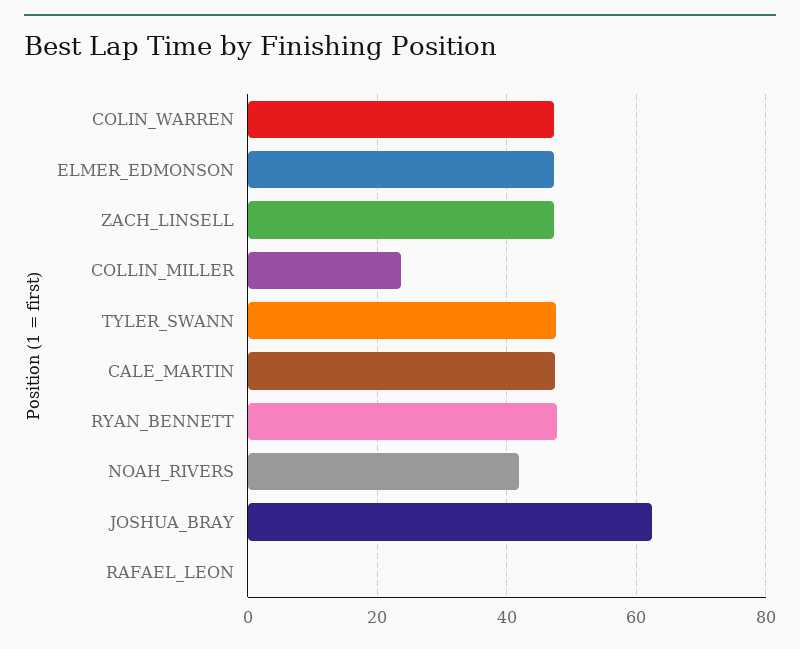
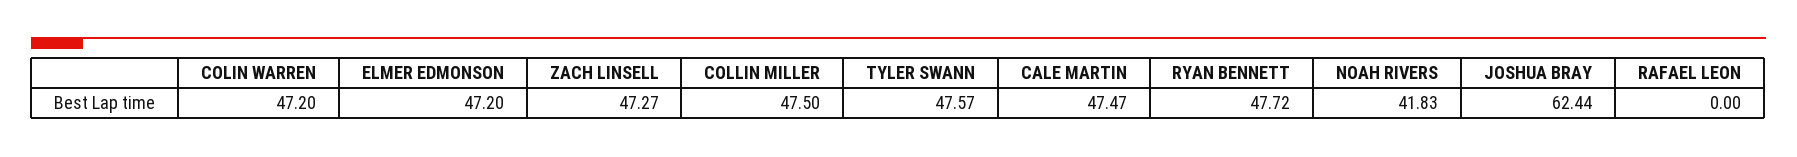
COLLIN_MILLER: 24 -> 47.5

